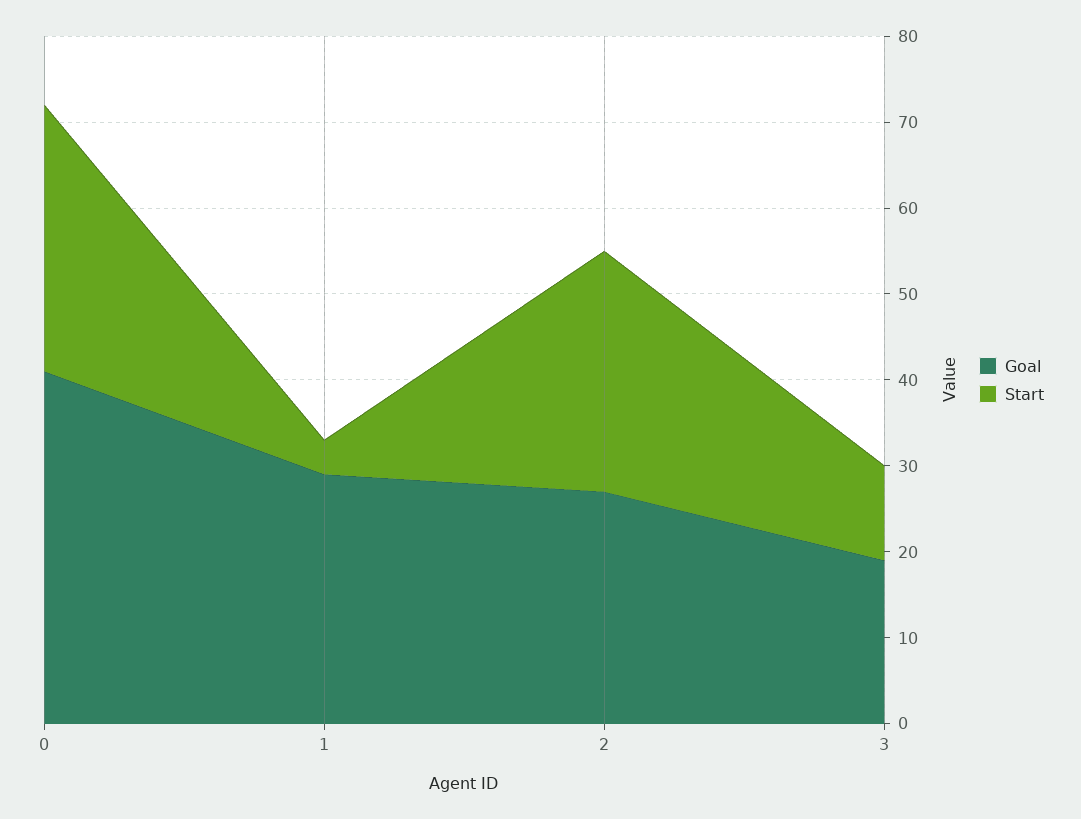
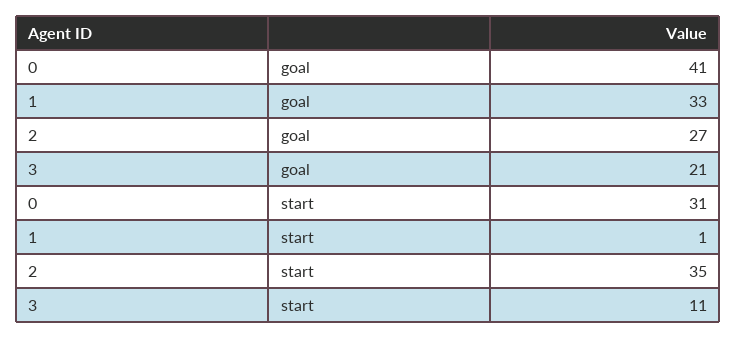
Goal, 1: 29 -> 33
Start, 1: 4 -> 1
Start, 2: 28 -> 35
Goal, 3: 19 -> 21

